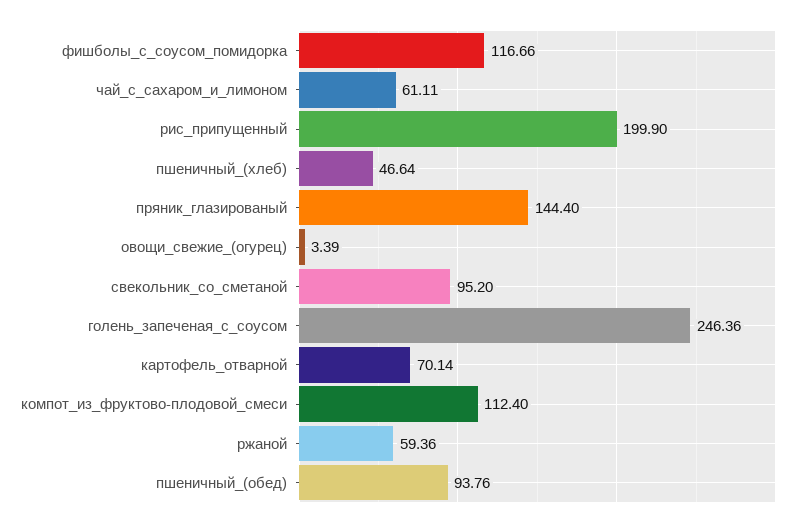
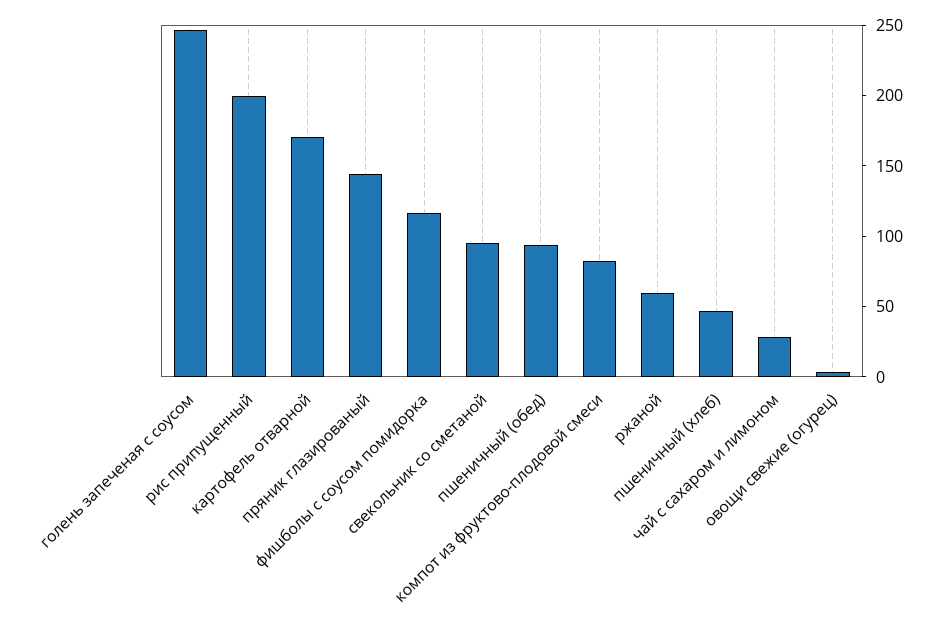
чай_с_сахаром_и_лимоном: 61.11 -> 30
картофель_отварной: 70.14 -> 170
компот_из_фруктово-плодовой_смеси: 112.4 -> 80

